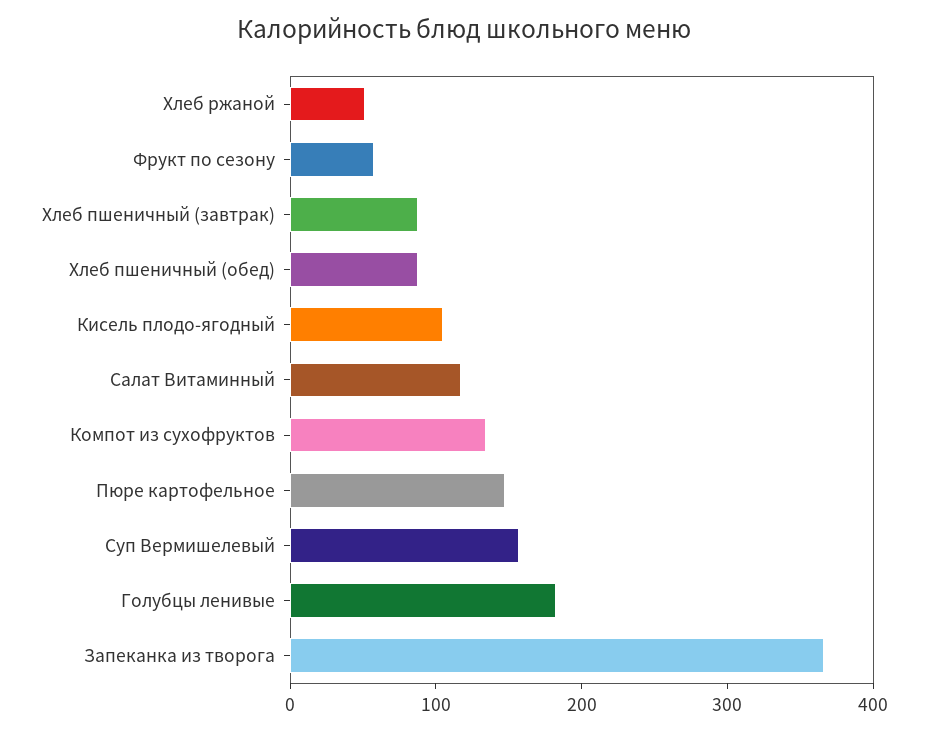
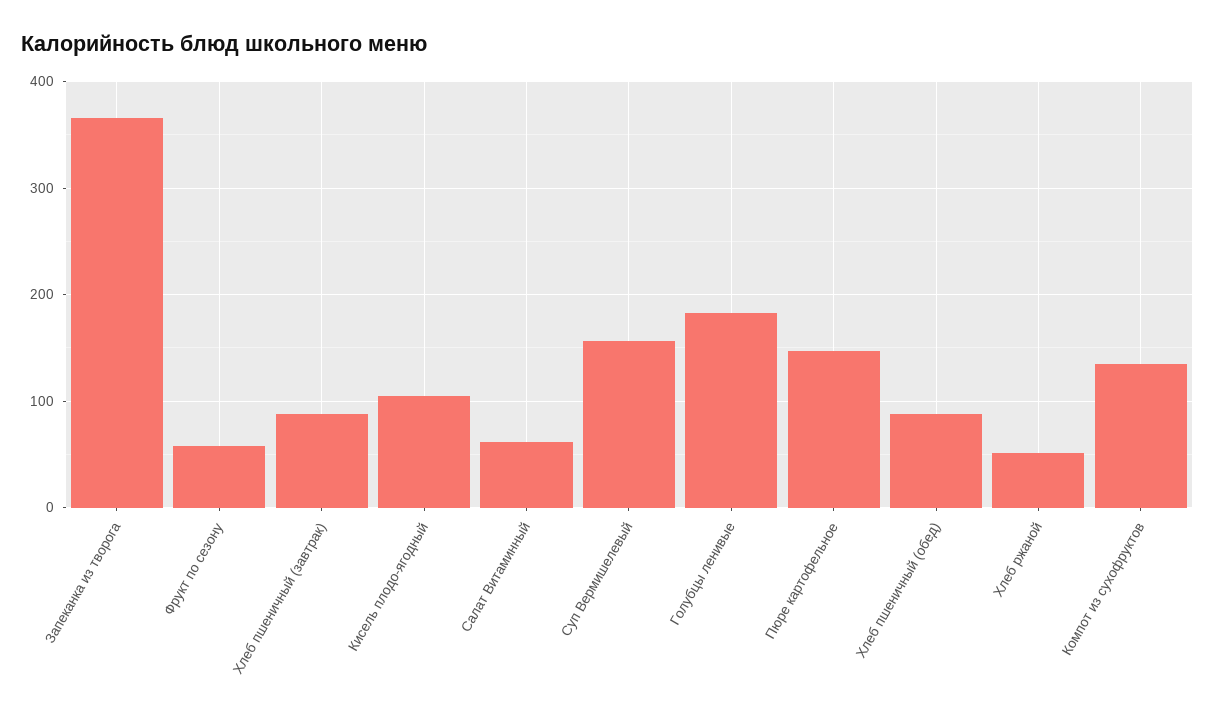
Салат Витаминный: 120 -> 60

